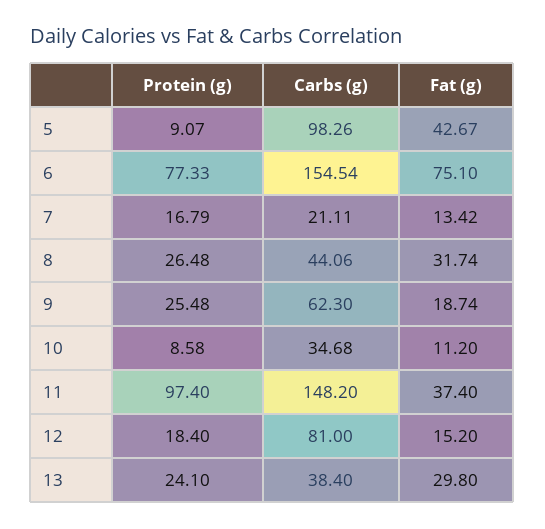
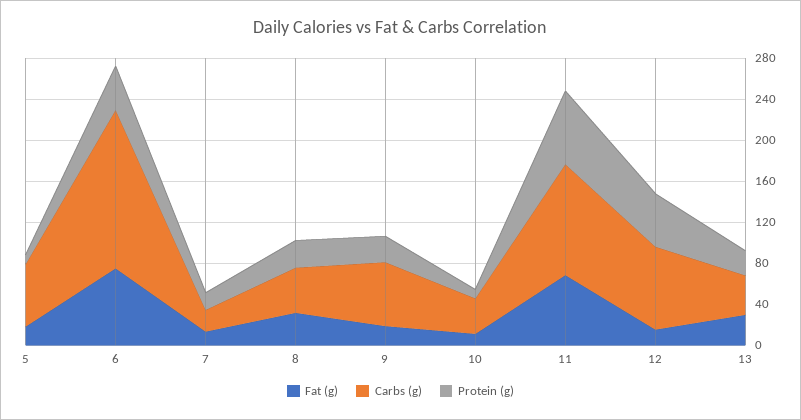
Carbs (g), 5: 98.26 -> 60
Fat (g), 5: 42.67 -> 20
Protein (g), 6: 77.33 -> 40
Protein (g), 11: 97.4 -> 70
Carbs (g), 11: 148.2 -> 110
Fat (g), 11: 37.4 -> 70
Protein (g), 12: 18.4 -> 50

